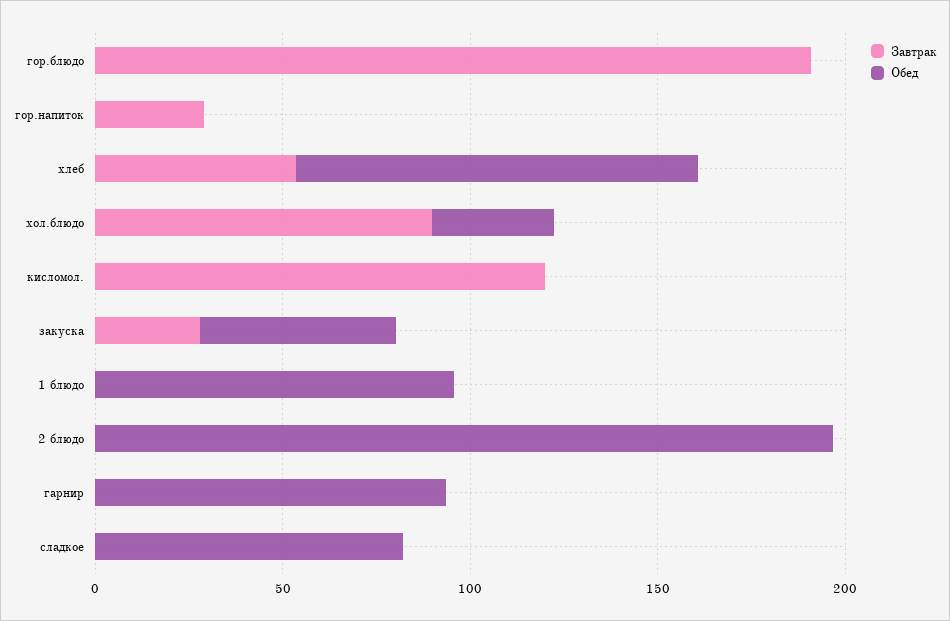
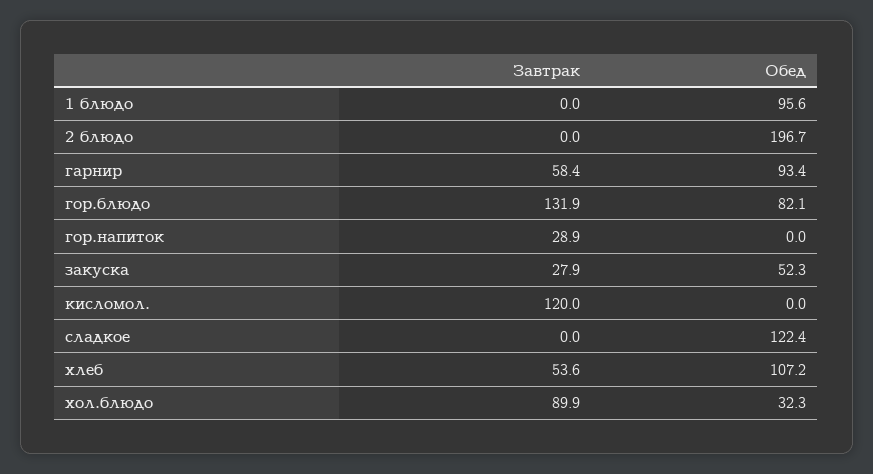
Завтрак, гор.блюдо: 190 -> 131.9
Обед, гор.блюдо: 0 -> 82.1
Завтрак, гарнир: 0 -> 58.4
Обед, сладкое: 80 -> 122.4

